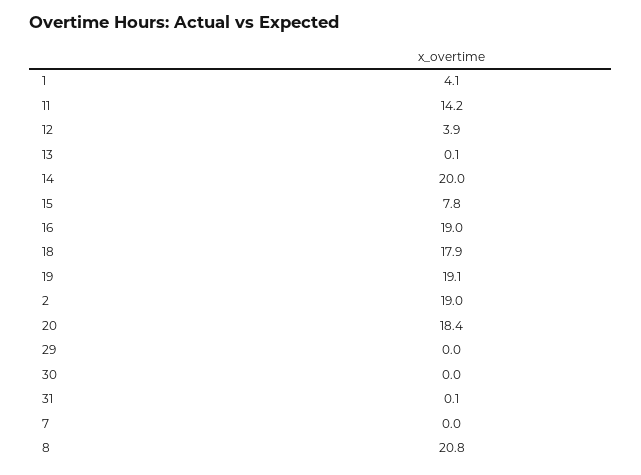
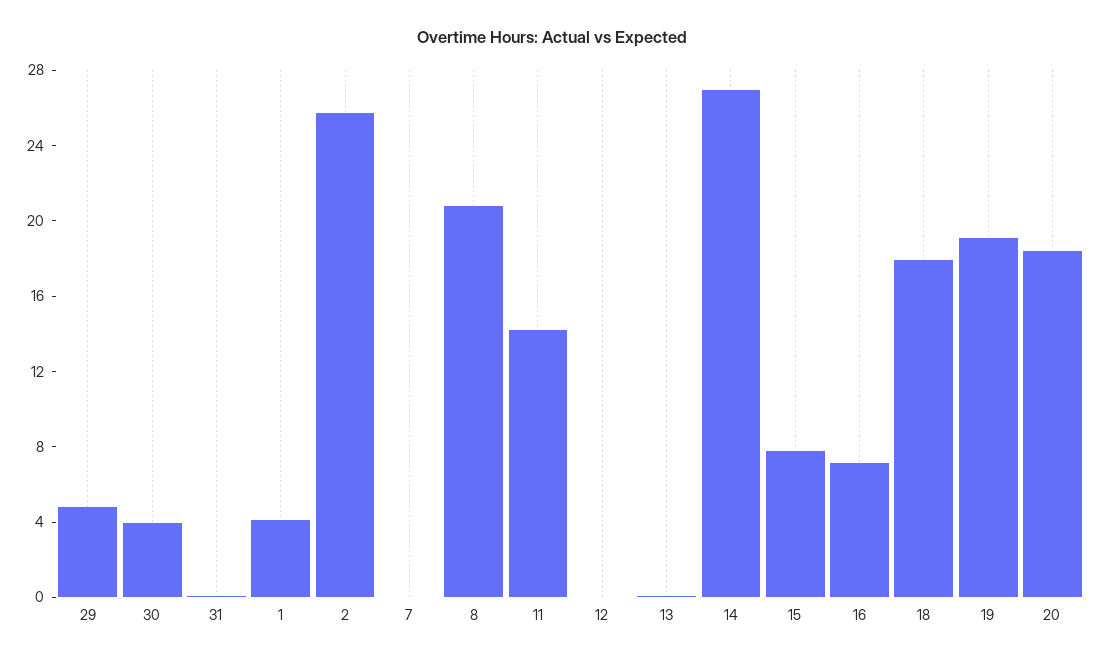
12: 3.9 -> 0
14: 20 -> 27
16: 19 -> 7
2: 19 -> 26
29: 0 -> 5
30: 0 -> 4

